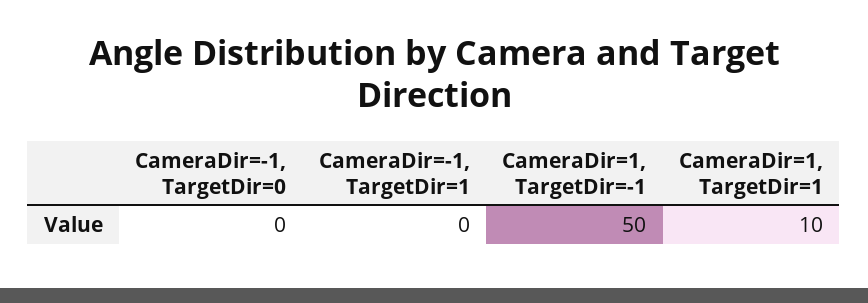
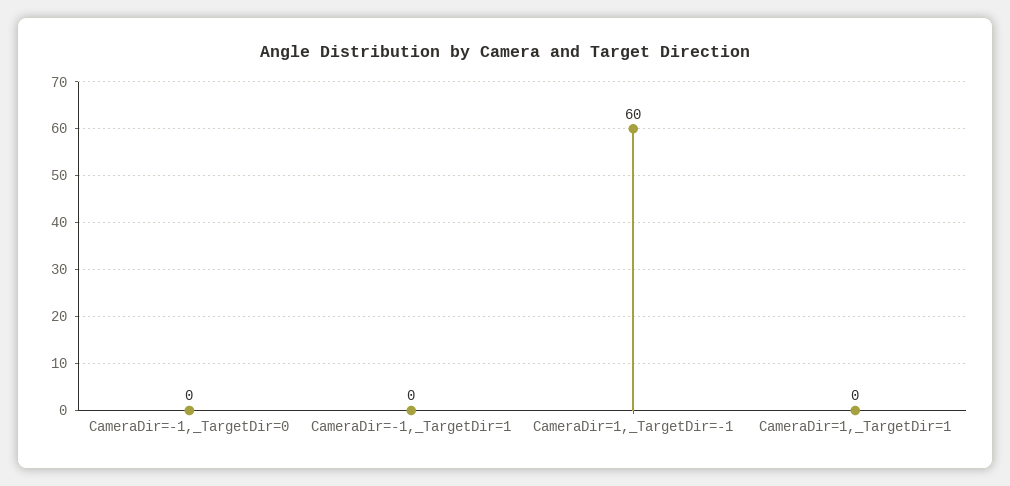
CameraDir=1, TargetDir=-1: 50 -> 60
CameraDir=1, TargetDir=1: 10 -> 0

